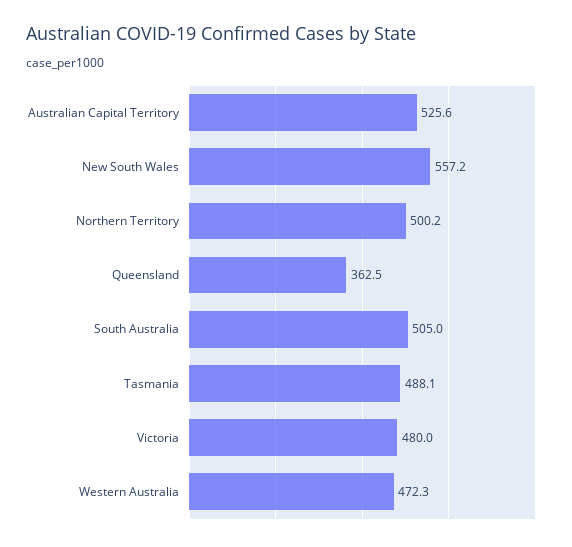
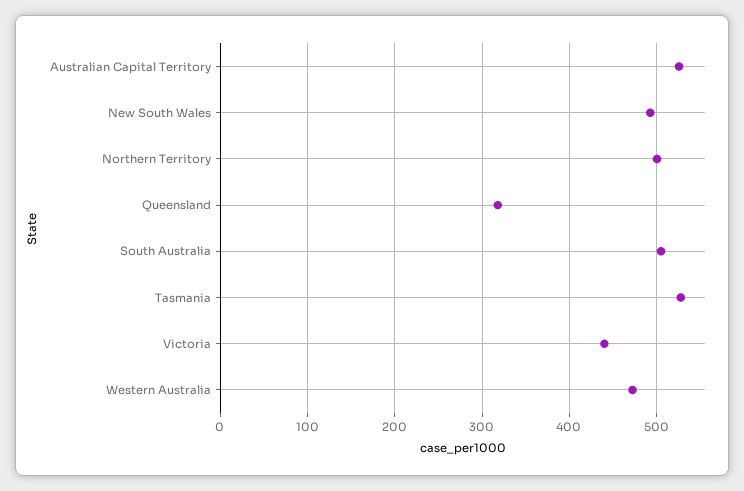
New South Wales: 557.2 -> 490
Queensland: 362.5 -> 320
Tasmania: 488.1 -> 530
Victoria: 480 -> 440

